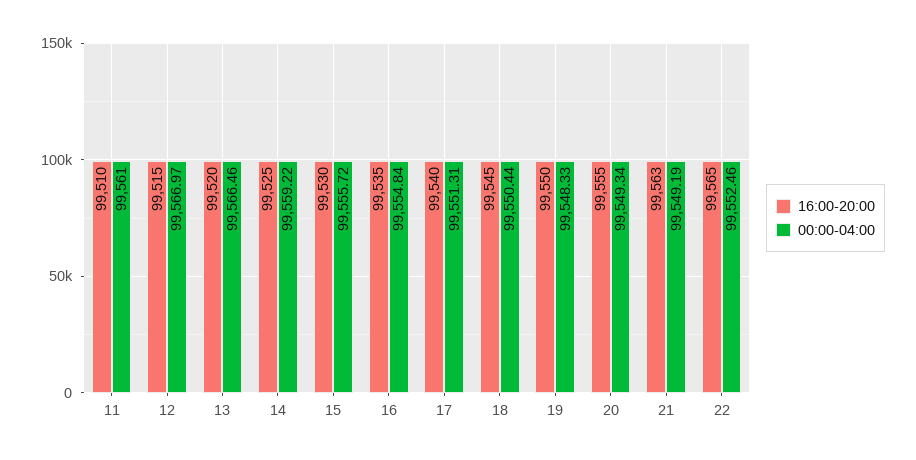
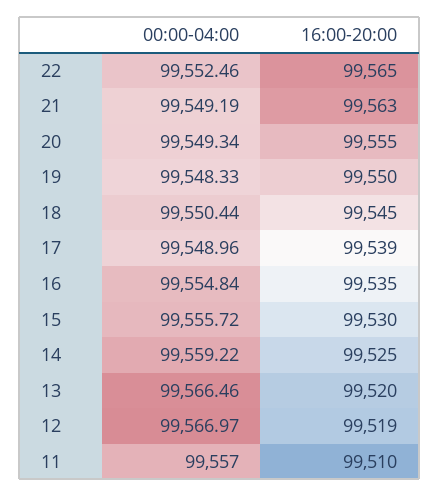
00:00-04:00, 11: 99561 -> 99557
16:00-20:00, 12: 99515 -> 99519
16:00-20:00, 17: 99540 -> 99539
00:00-04:00, 17: 99551.31 -> 99548.96

